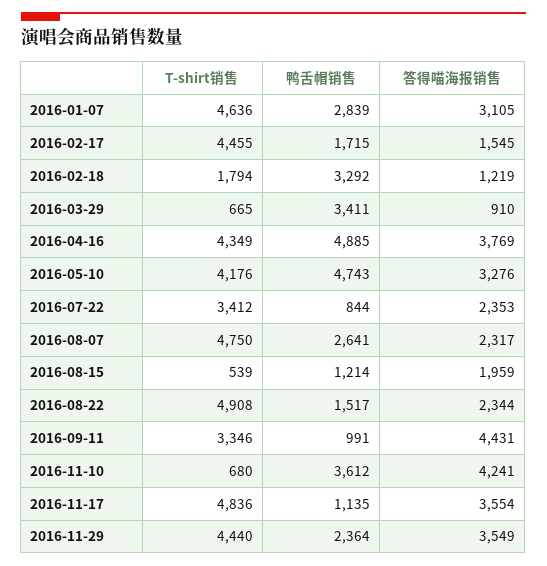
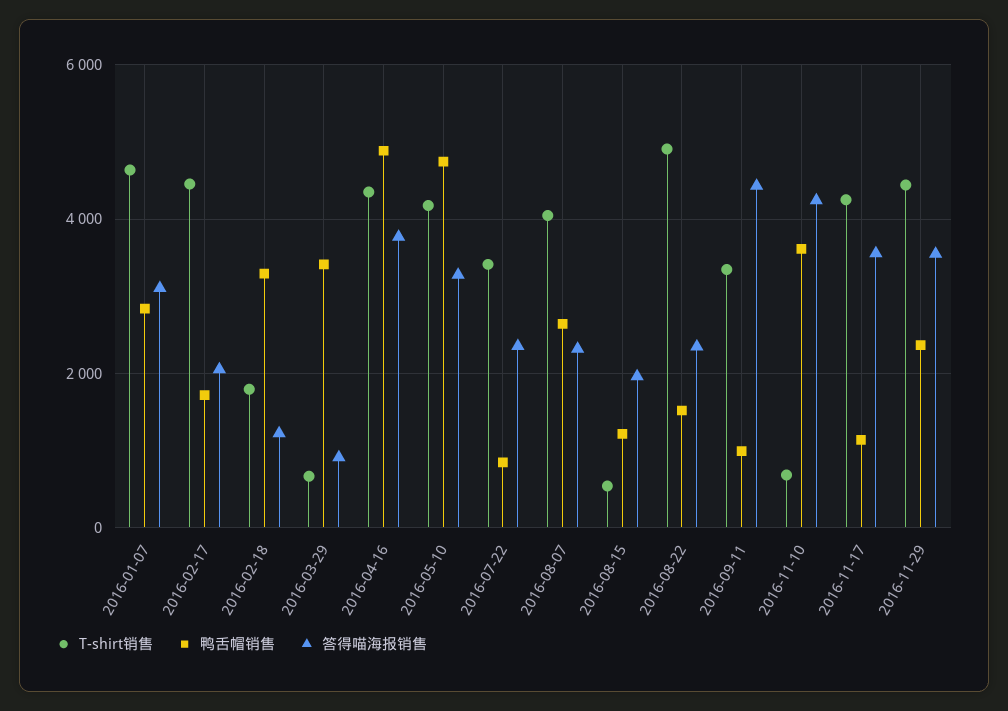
答得喵海报销售, 2016-02-17: 1545 -> 2000
T-shirt销售, 2016-08-07: 4750 -> 4000
T-shirt销售, 2016-11-17: 4836 -> 4200

